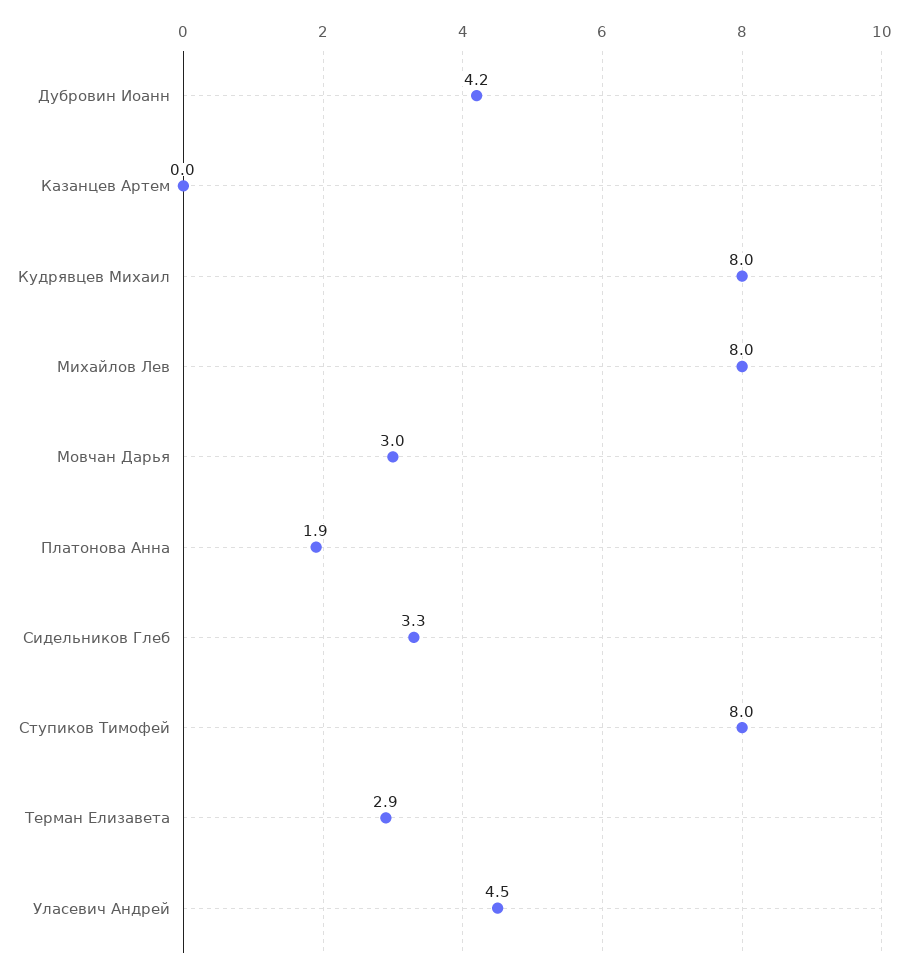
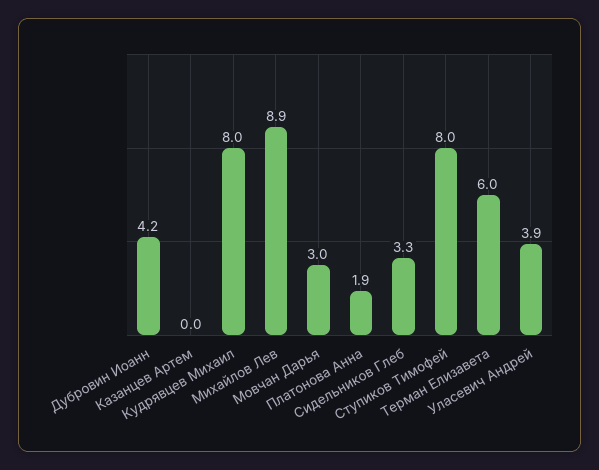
Михайлов Лев: 8 -> 8.9
Терман Елизавета: 2.9 -> 6
Уласевич Андрей: 4.5 -> 3.9

